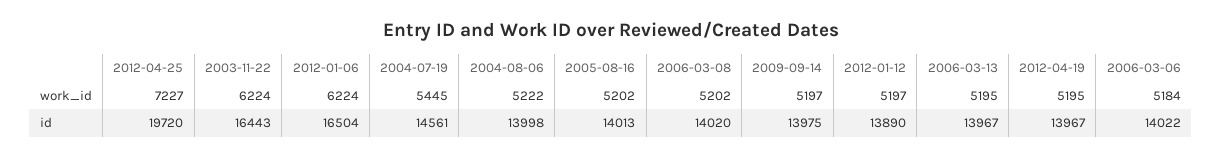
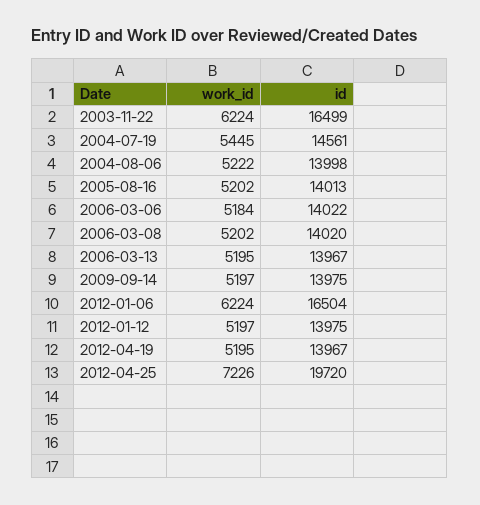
2012-04-25, work_id: 7227 -> 7226
2003-11-22, id: 16443 -> 16499
2012-01-12, id: 13890 -> 13975

